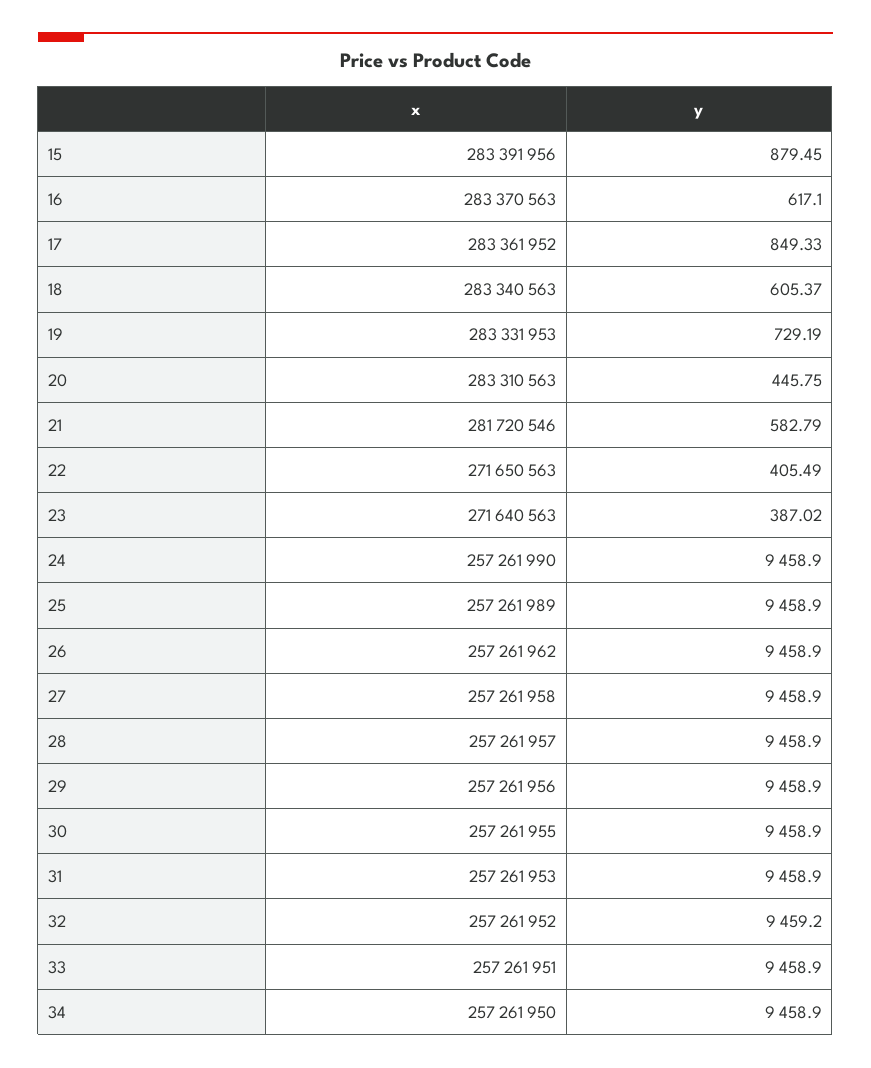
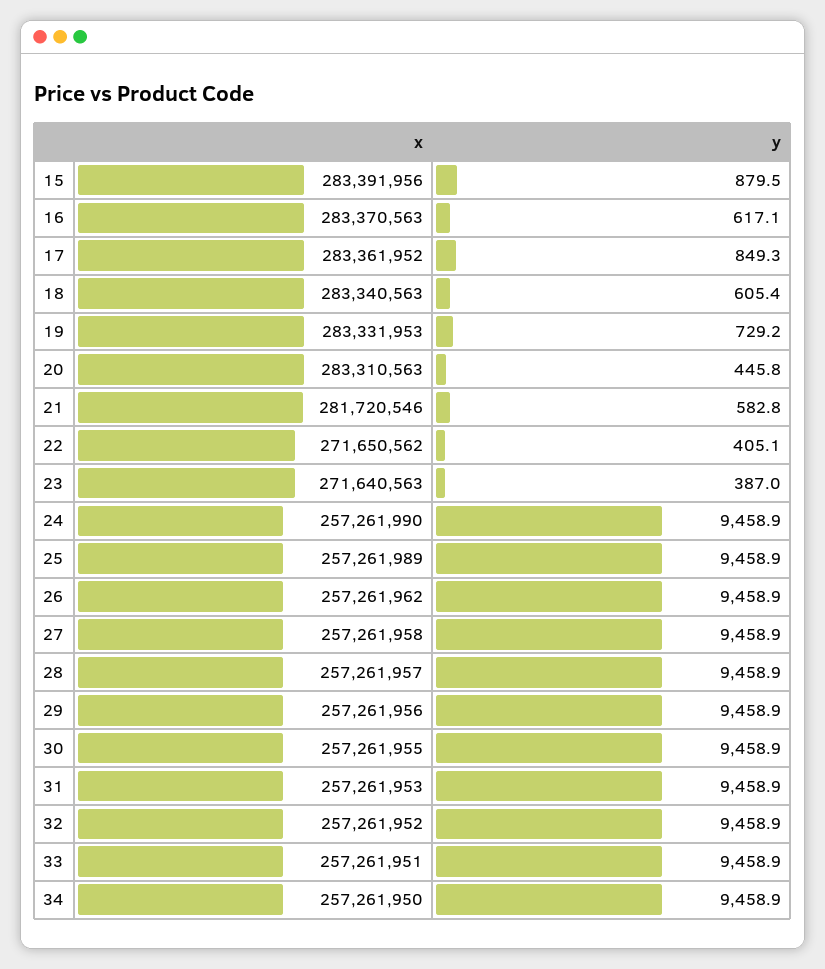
x, 22: 271650563 -> 271650562
y, 22: 405.49 -> 405.1
y, 32: 9459.2 -> 9458.9

